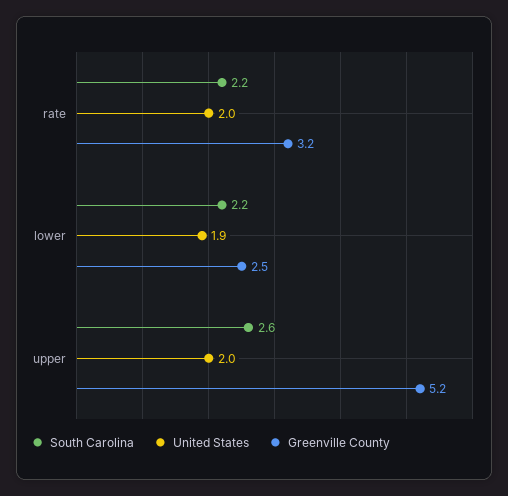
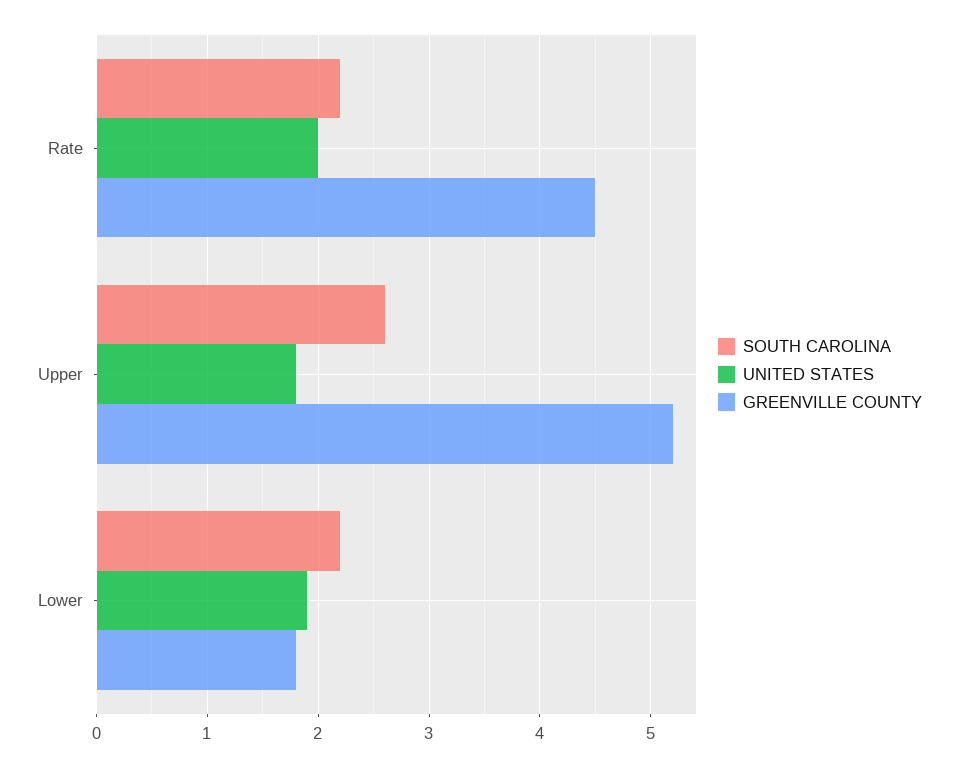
Greenville County, rate: 3.2 -> 4.5
Greenville County, lower: 2.5 -> 1.8
United States, upper: 2 -> 1.8

